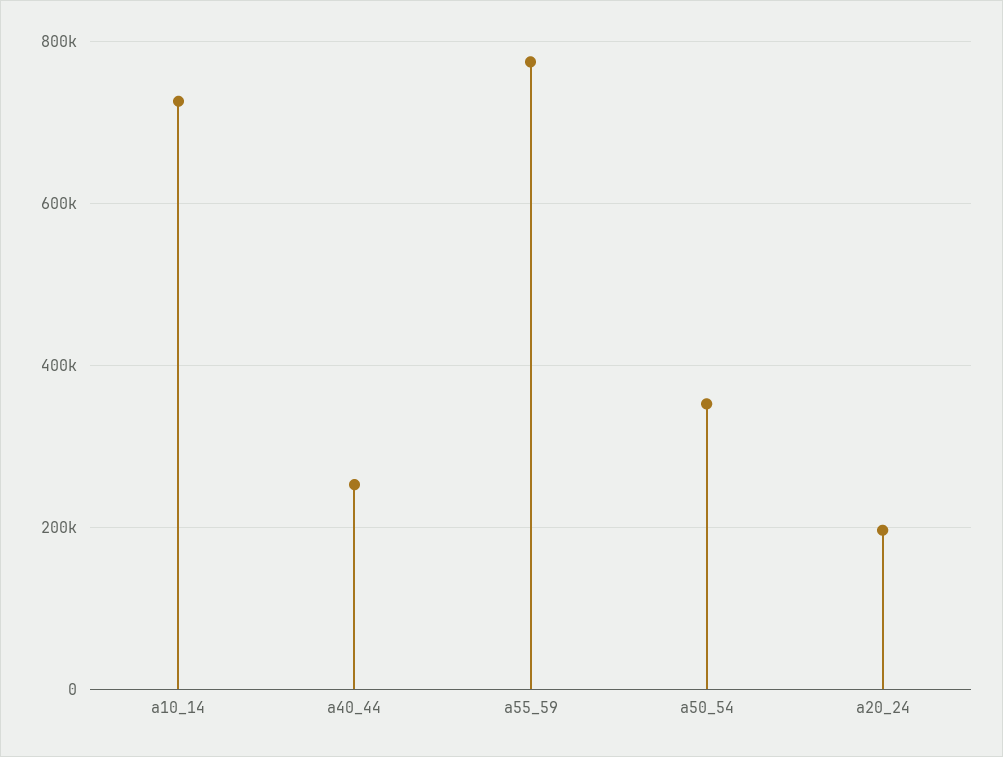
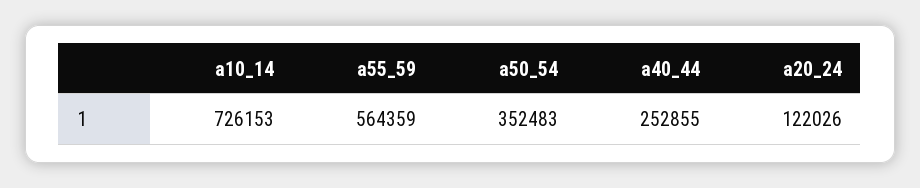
a55_59: 780000 -> 564359
a20_24: 200000 -> 122026

